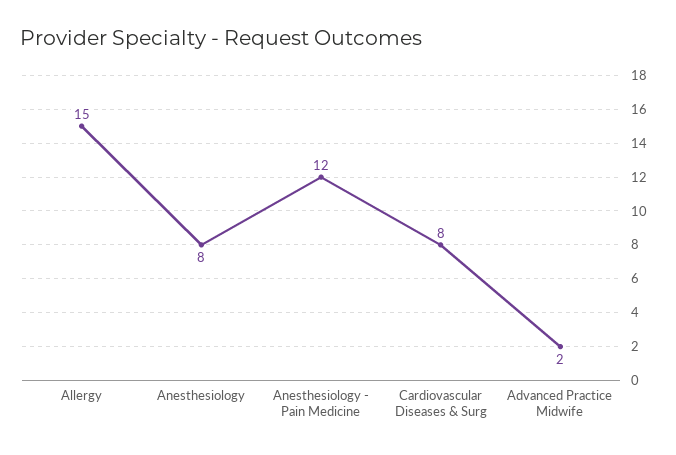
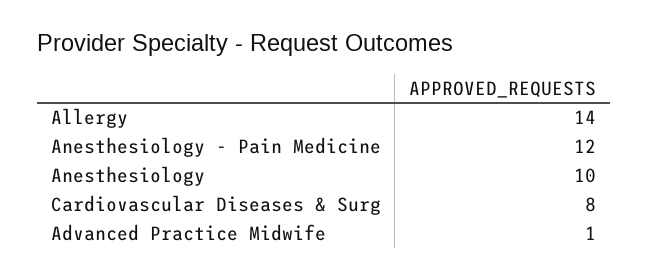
Allergy: 15 -> 14
Anesthesiology: 8 -> 10
Advanced Practice Midwife: 2 -> 1

